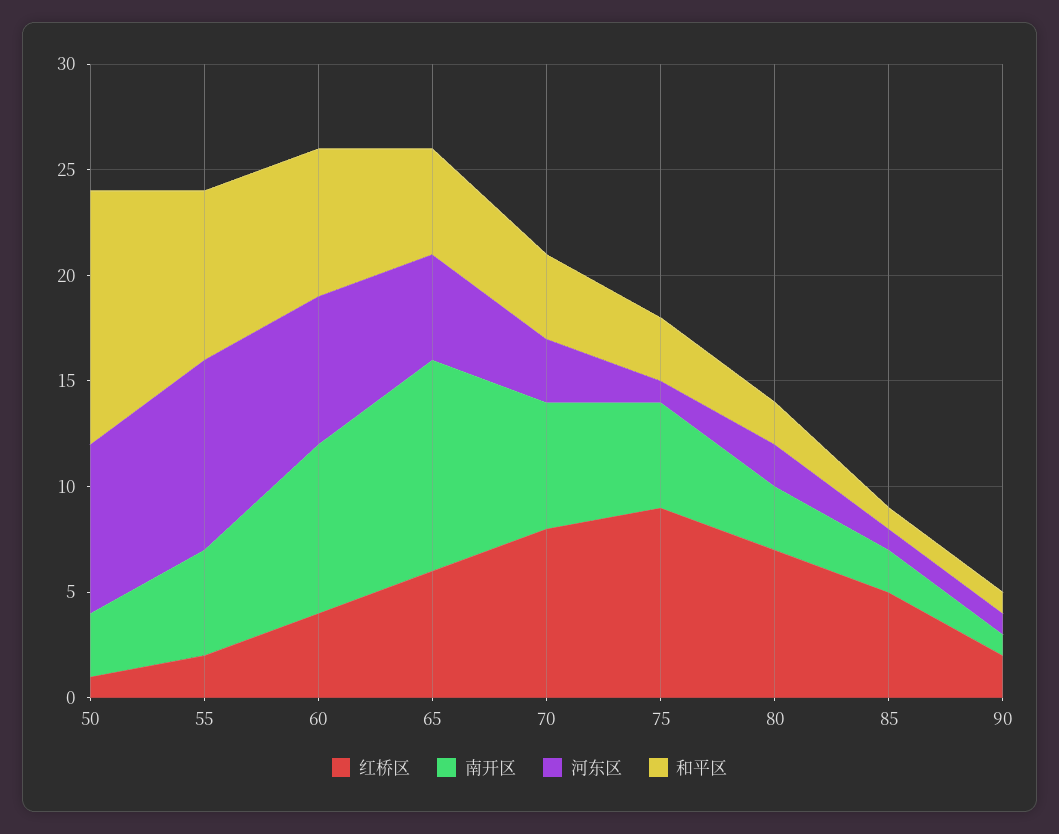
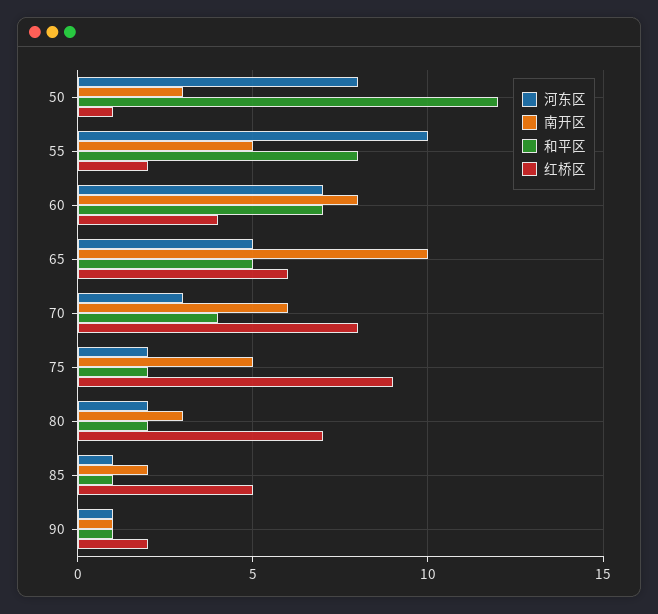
河东区, 55: 9 -> 10
河东区, 75: 1 -> 2
和平区, 75: 3 -> 2

